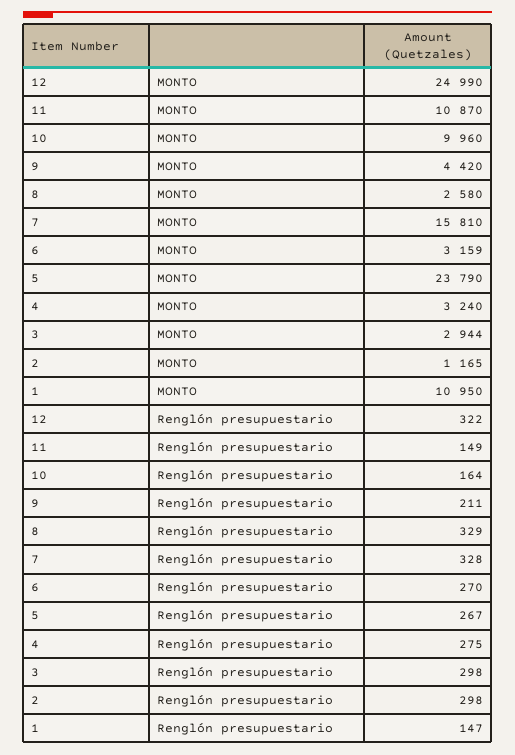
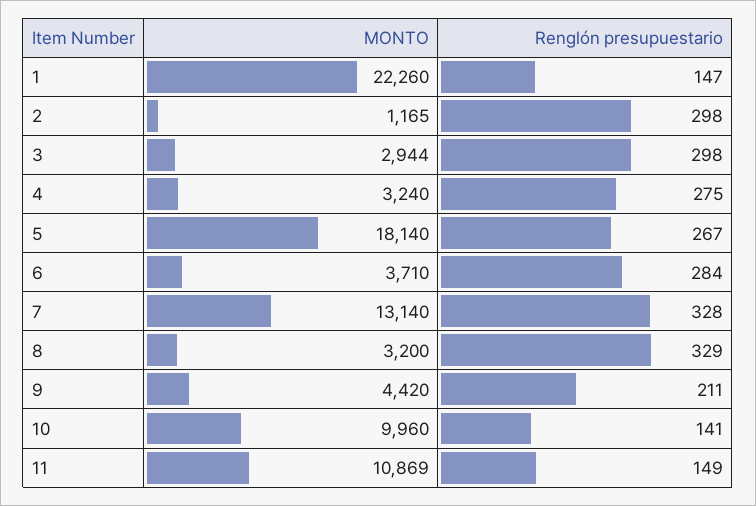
12, MONTO: 24990 -> none
11, MONTO: 10870 -> 10869
8, MONTO: 2580 -> 3200
7, MONTO: 15810 -> 13140
6, MONTO: 3159 -> 3710
5, MONTO: 23790 -> 18140
1, MONTO: 10950 -> 22260
12, Renglón presupuestario: 322 -> none
10, Renglón presupuestario: 164 -> 141
6, Renglón presupuestario: 270 -> 284

